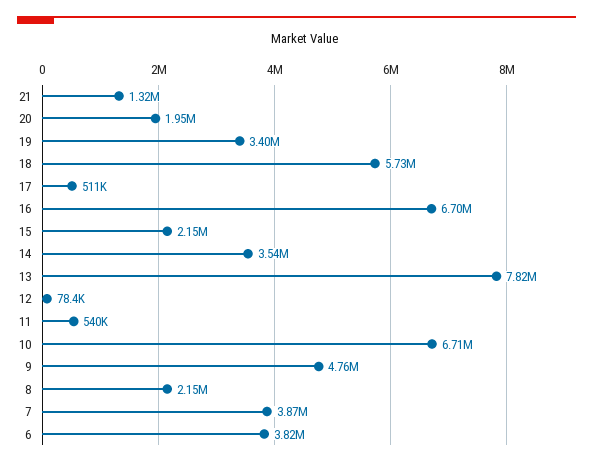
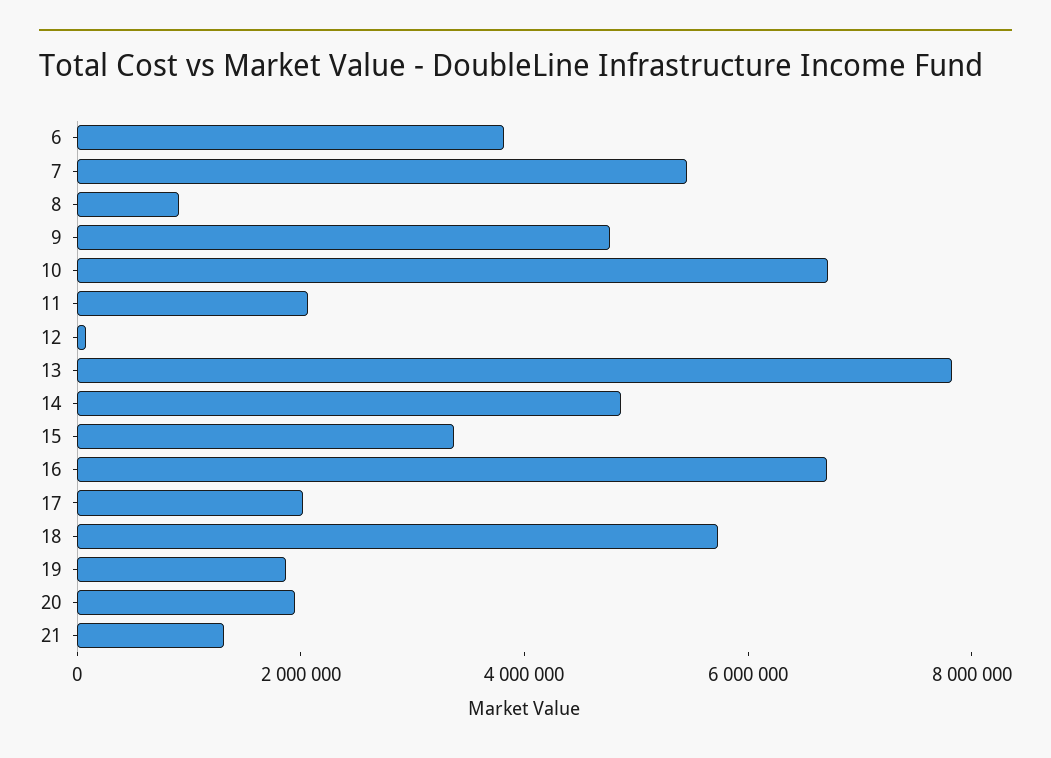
19: 3400000 -> 2000000
17: 511000 -> 2000000
15: 2150000 -> 3500000
14: 3540000 -> 5000000
11: 540000 -> 2000000
8: 2150000 -> 1000000
7: 3870000 -> 5500000

